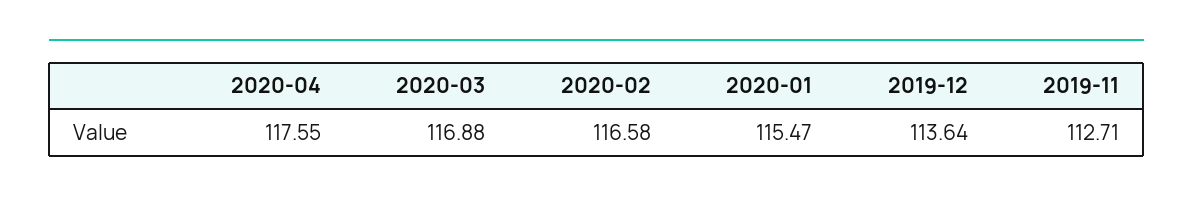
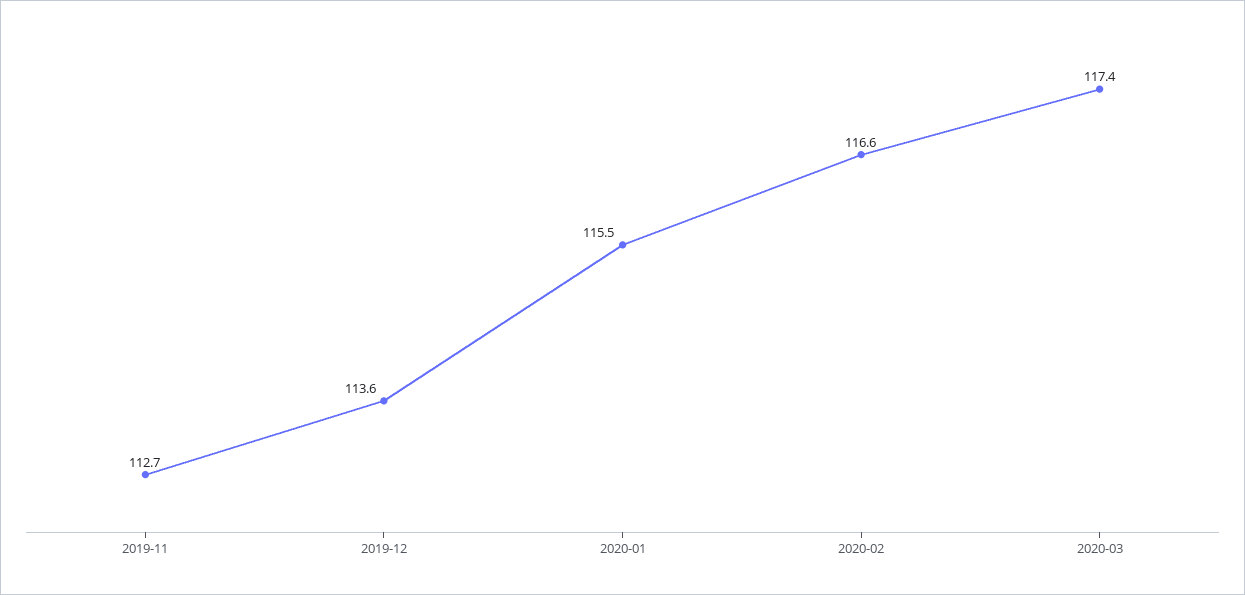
2020-04: 117.55 -> none
2020-03: 116.88 -> 117.4

